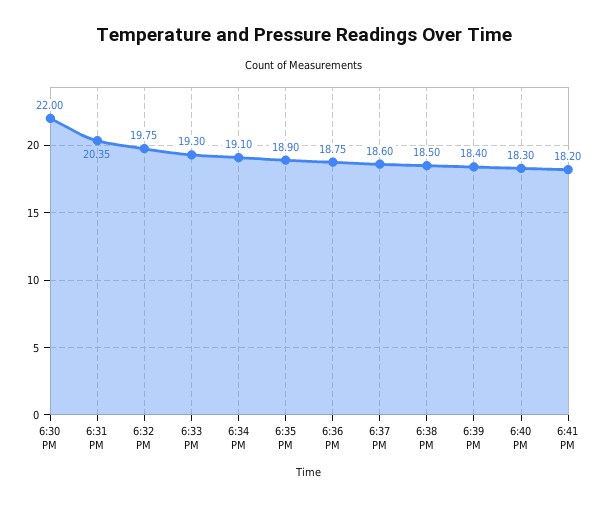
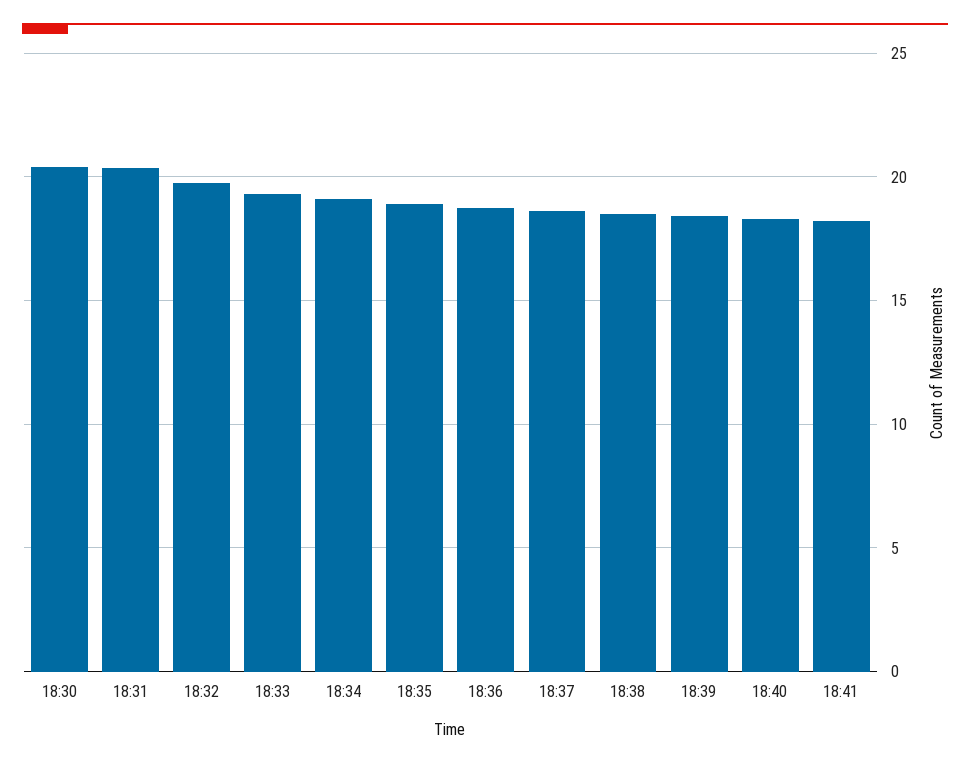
6:30 PM: 22 -> 20.5

